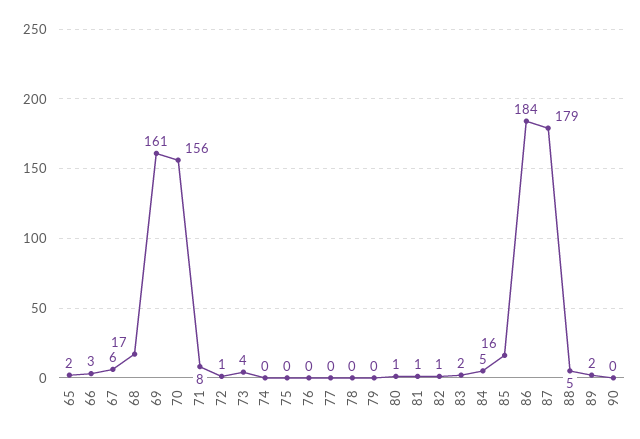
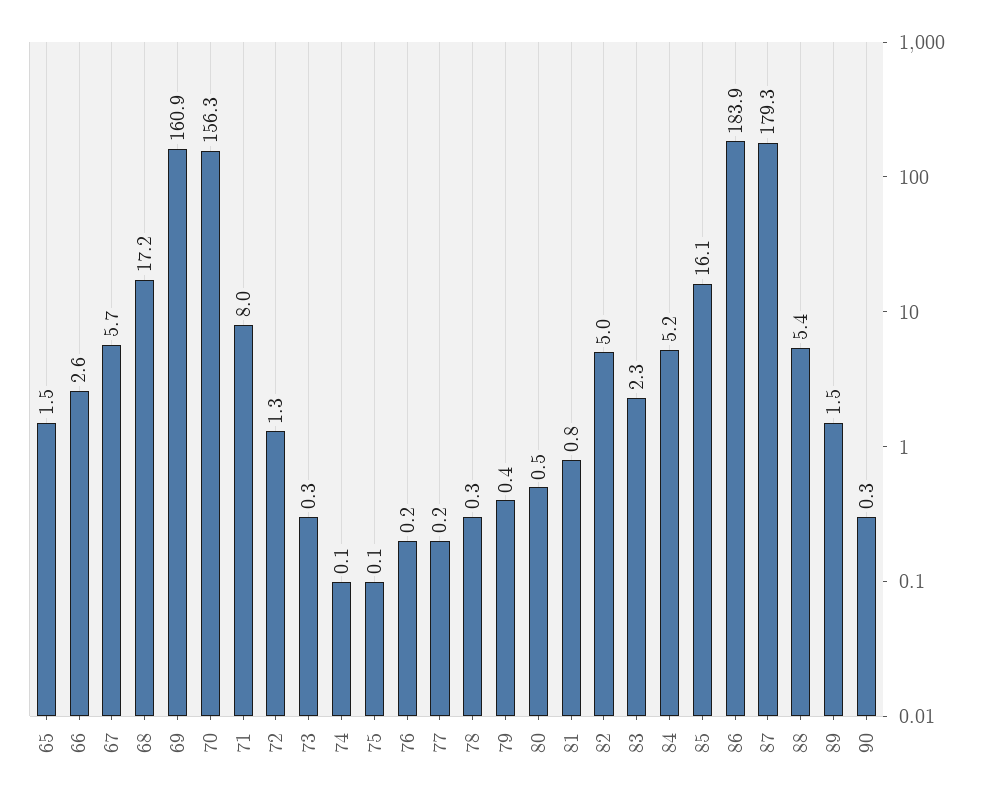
73: 4 -> 0.3
82: 1 -> 5

